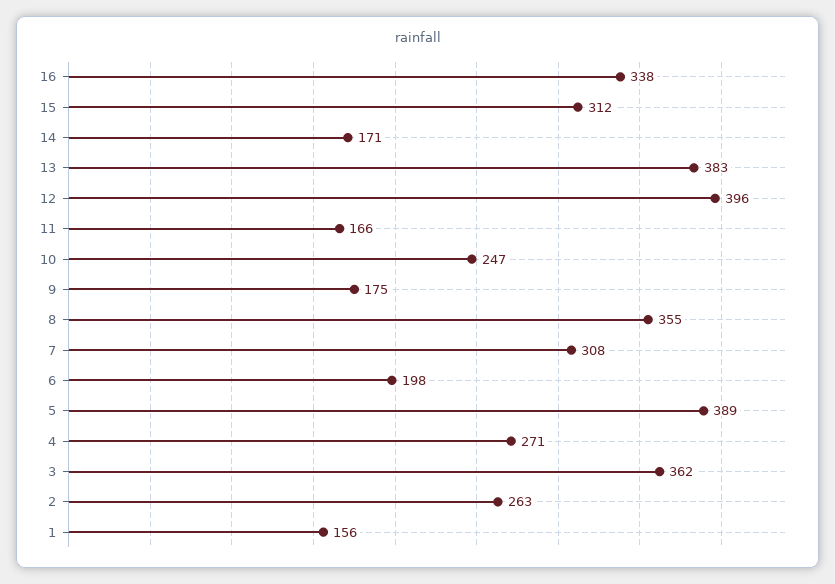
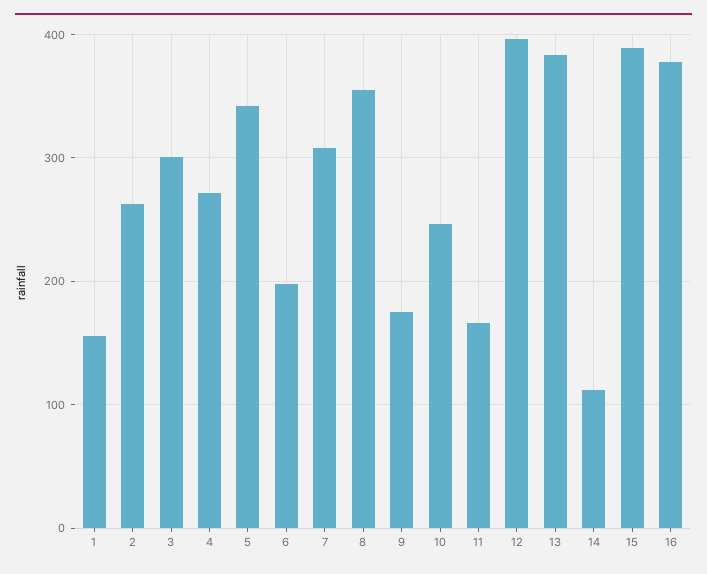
16: 338 -> 380
15: 312 -> 390
14: 171 -> 110
5: 389 -> 340
3: 362 -> 300

